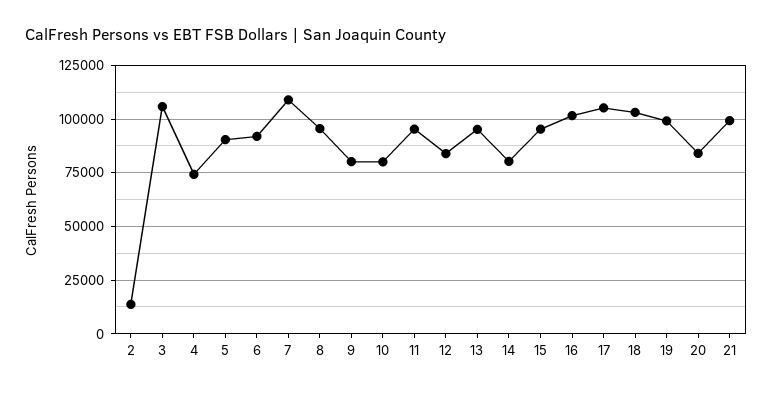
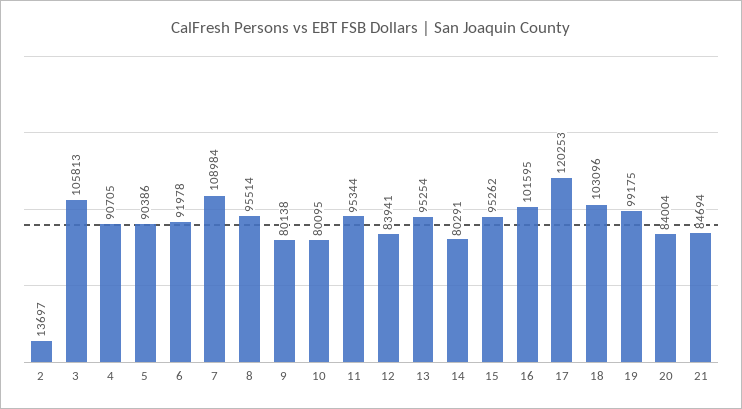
4: 75000 -> 90705
17: 105000 -> 120253
21: 100000 -> 84694

